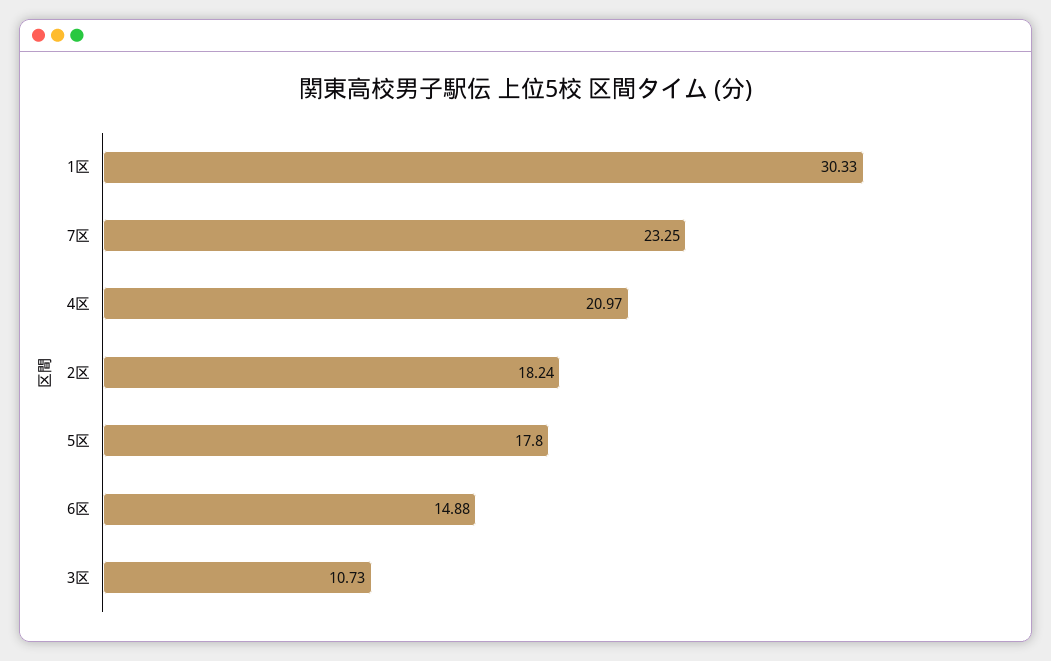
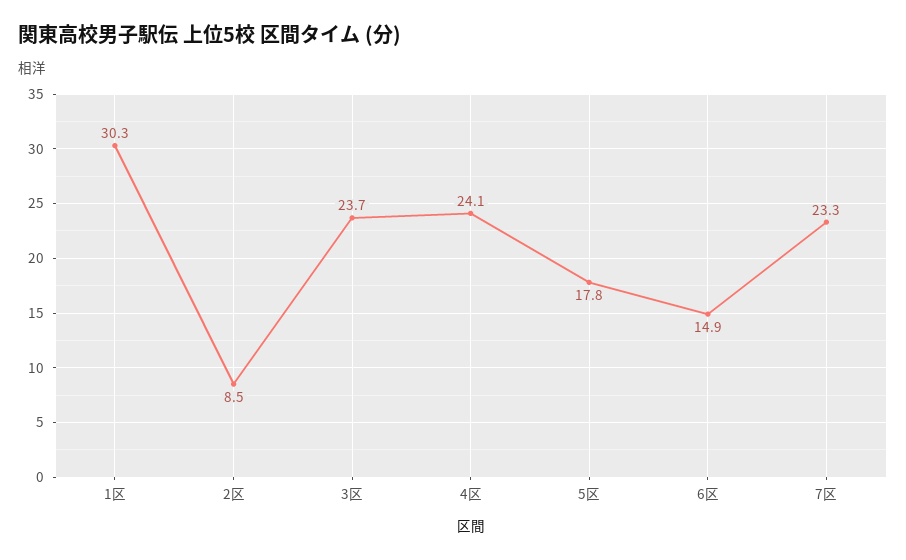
4区: 20.97 -> 24.1
2区: 18.24 -> 8.5
3区: 10.73 -> 23.7

